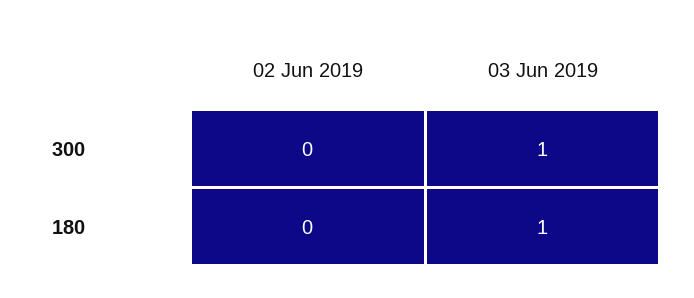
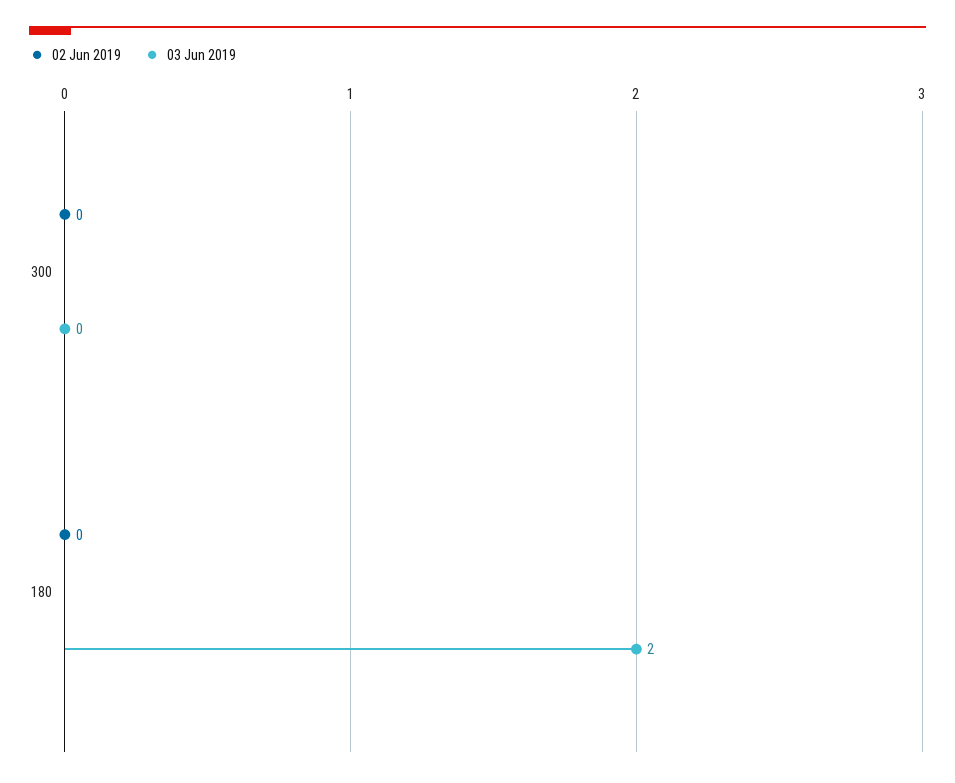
03 Jun 2019, 300: 1 -> 0
03 Jun 2019, 180: 1 -> 2

